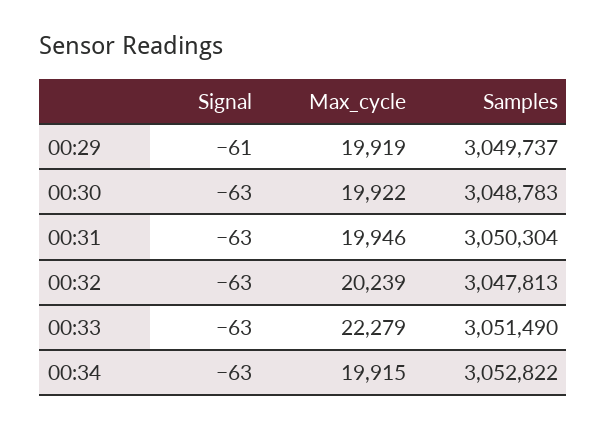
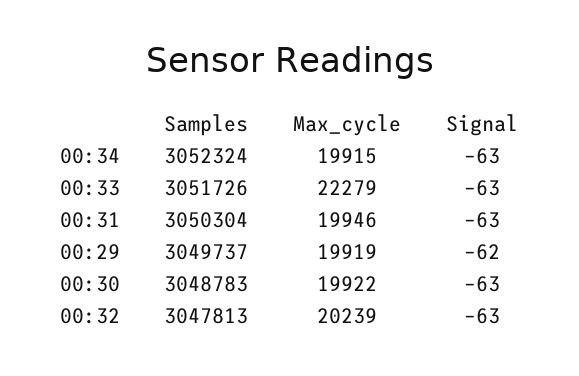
Signal, 00:29: -61 -> -62
Samples, 00:33: 3051490 -> 3051726
Samples, 00:34: 3052822 -> 3052324

